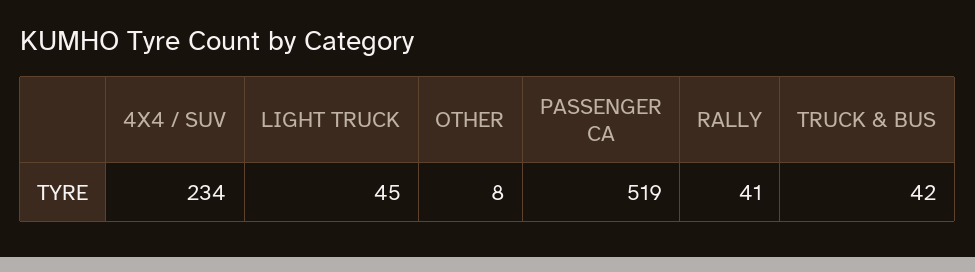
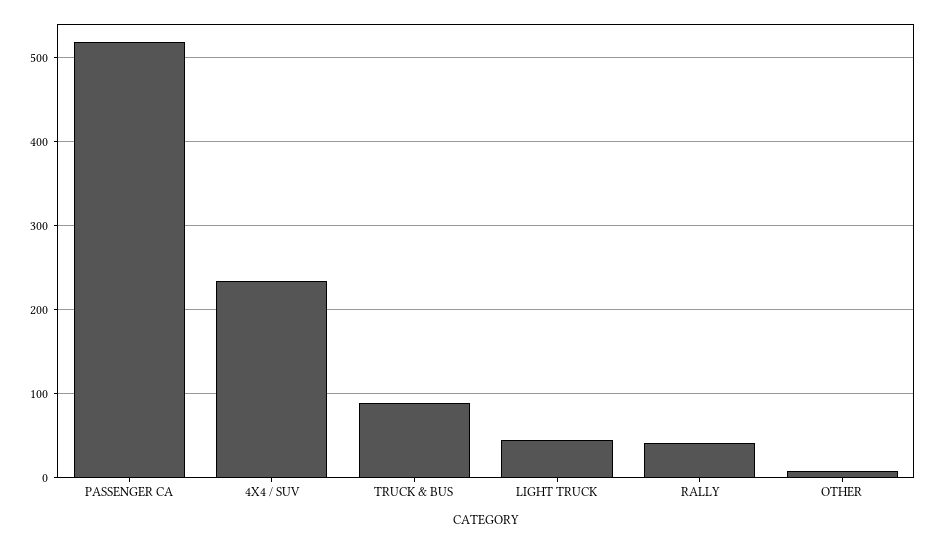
TRUCK & BUS: 42 -> 90

